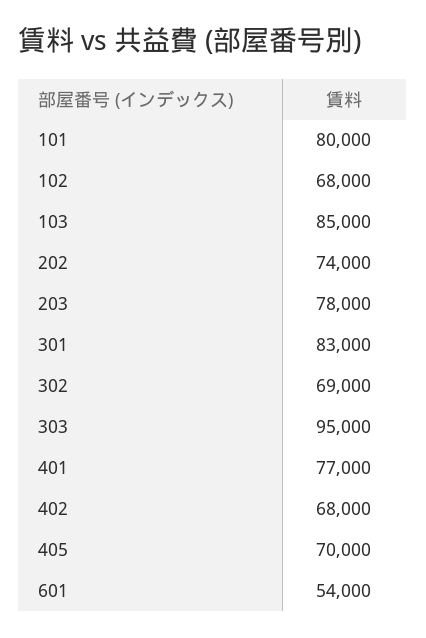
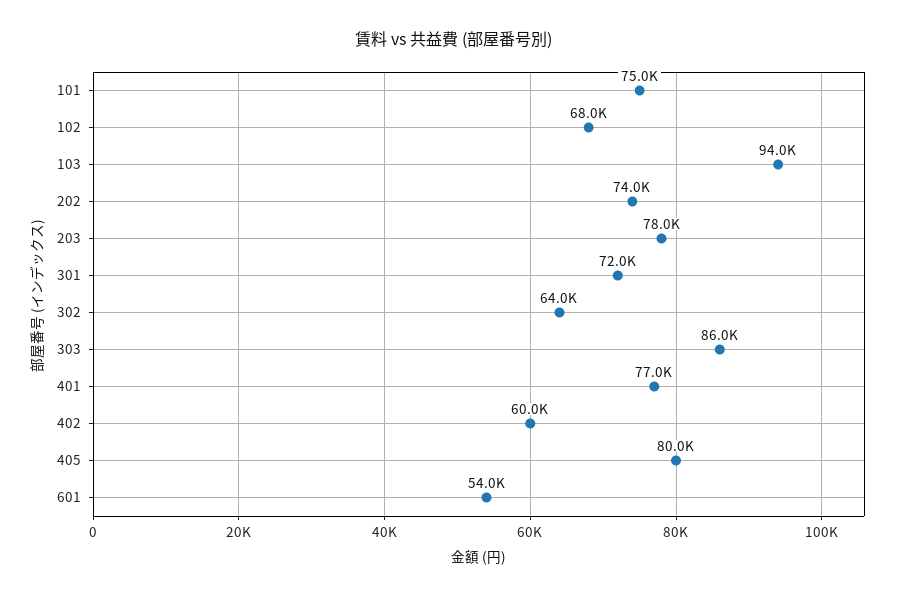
101: 80000 -> 75000
103: 85000 -> 94000
301: 83000 -> 72000
302: 69000 -> 64000
303: 95000 -> 86000
402: 68000 -> 60000
405: 70000 -> 80000

